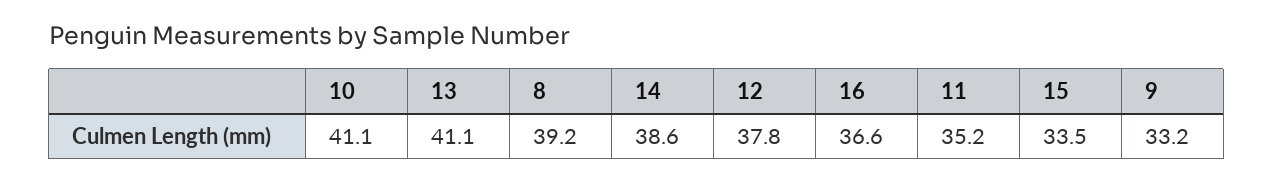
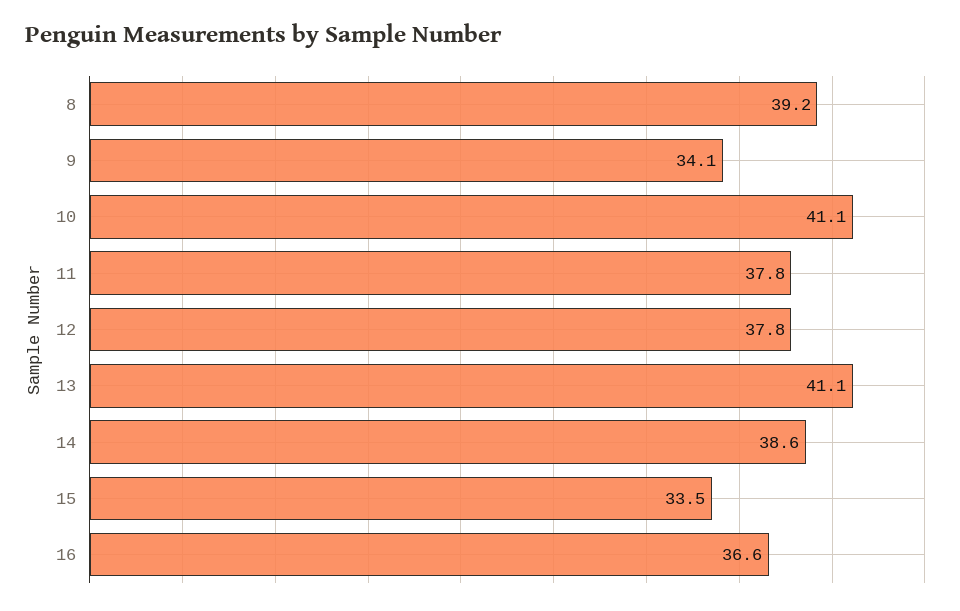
11: 35.2 -> 37.8
9: 33.2 -> 34.1

